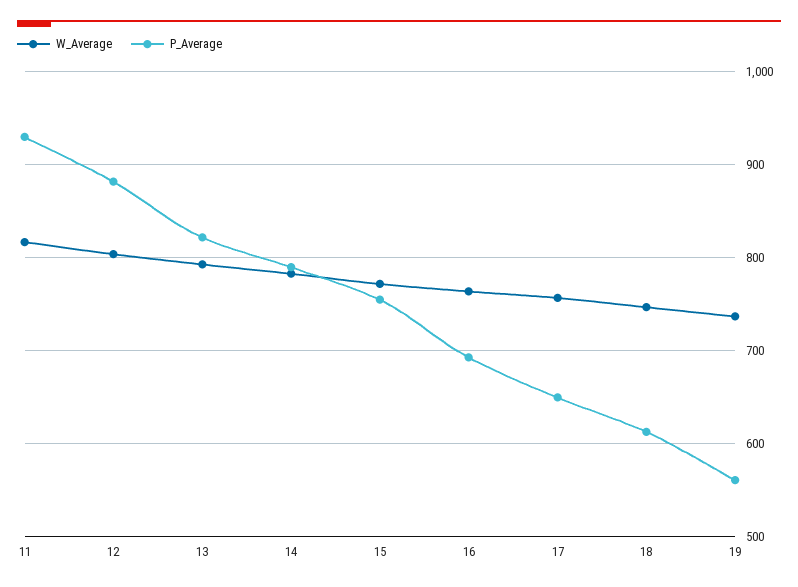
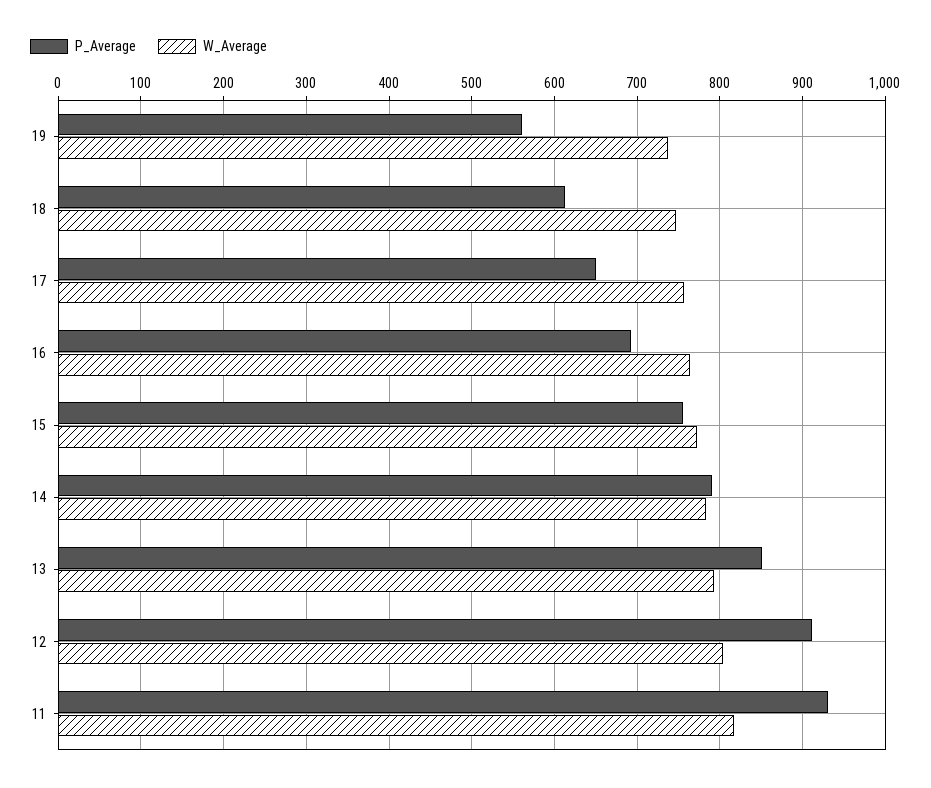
P_Average, 12: 880 -> 910
P_Average, 13: 820 -> 850

